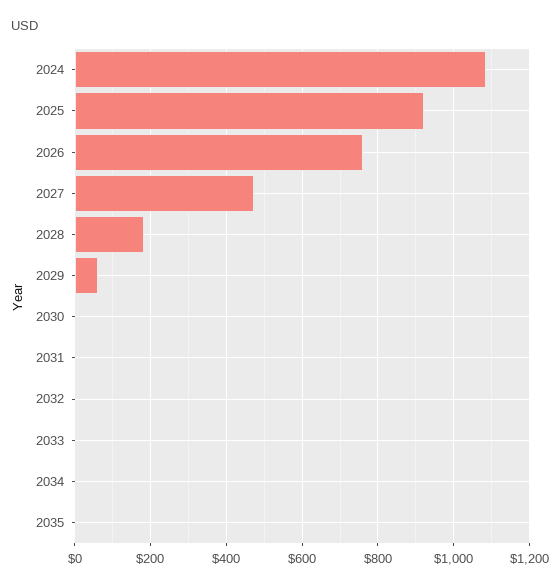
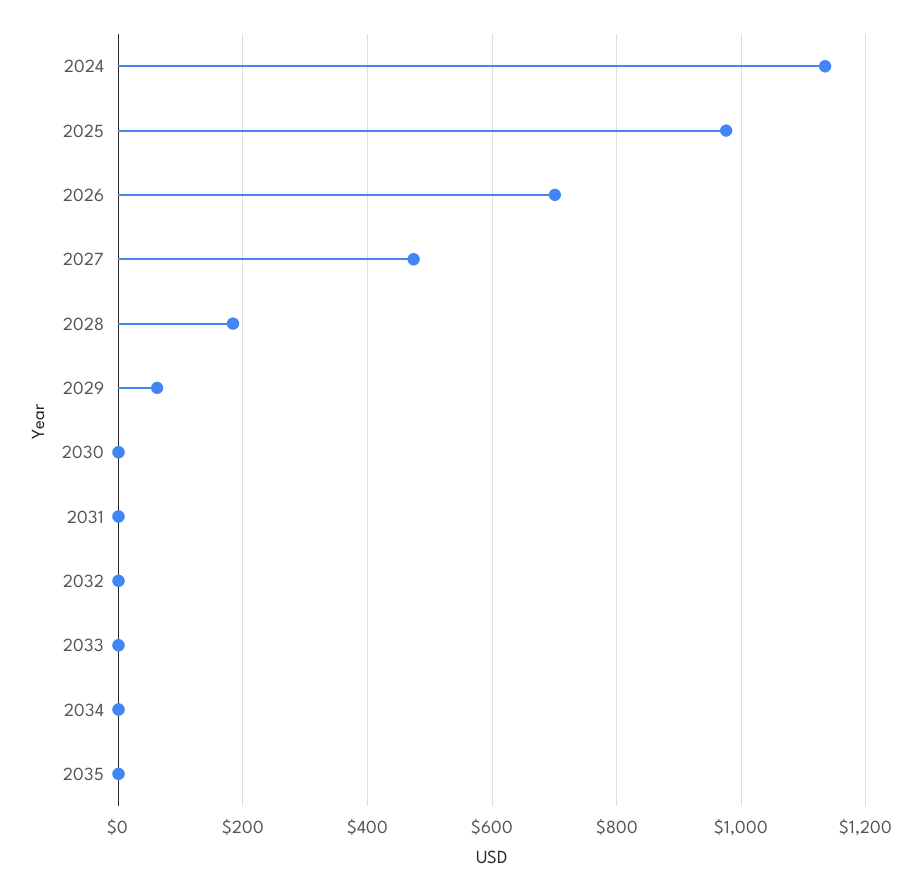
2024: 1080 -> 1140
2025: 920 -> 980
2026: 760 -> 700

